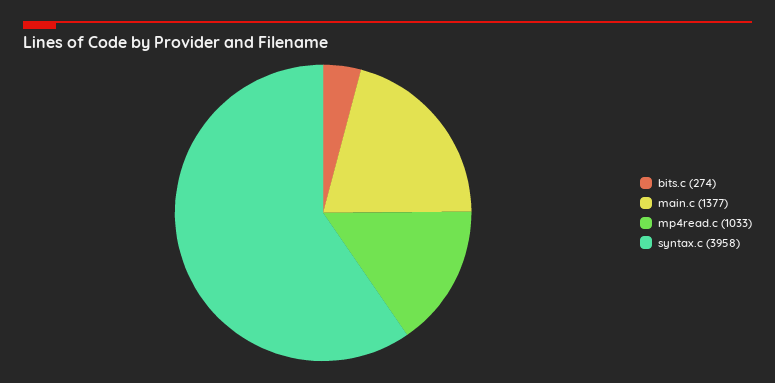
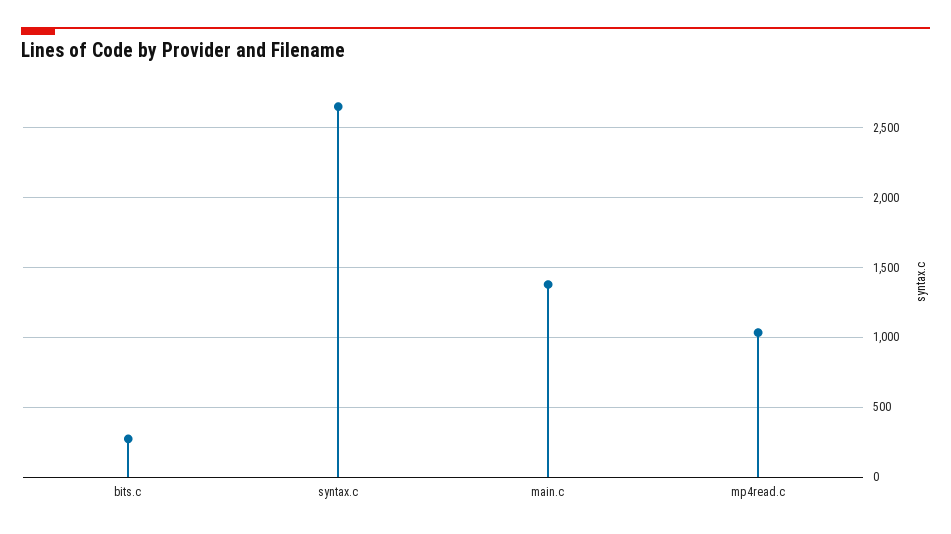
syntax.c: 3958 -> 2650

